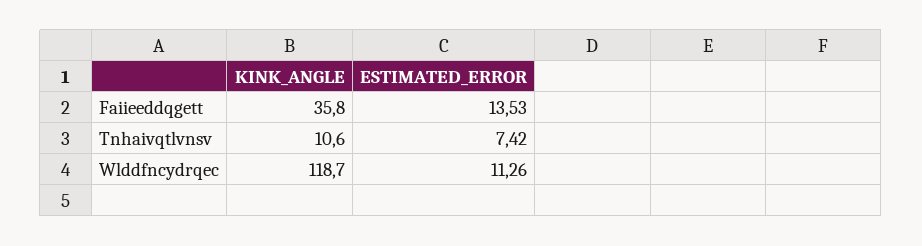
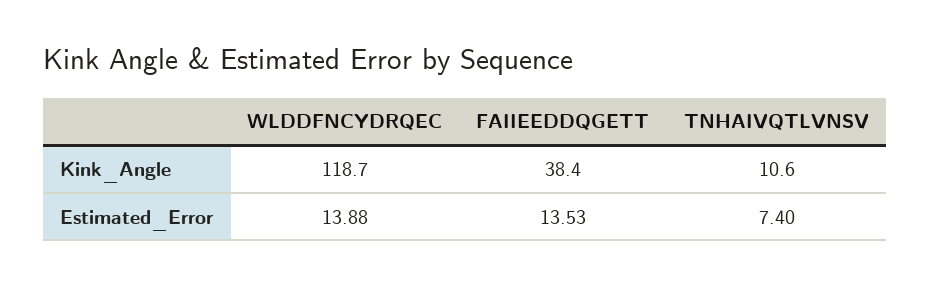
KINK_ANGLE, Faiieeddqgett: 35.8 -> 38.4
ESTIMATED_ERROR, Tnhaivqtlvnsv: 7.42 -> 7.4
ESTIMATED_ERROR, Wlddfncydrqec: 11.26 -> 13.88

